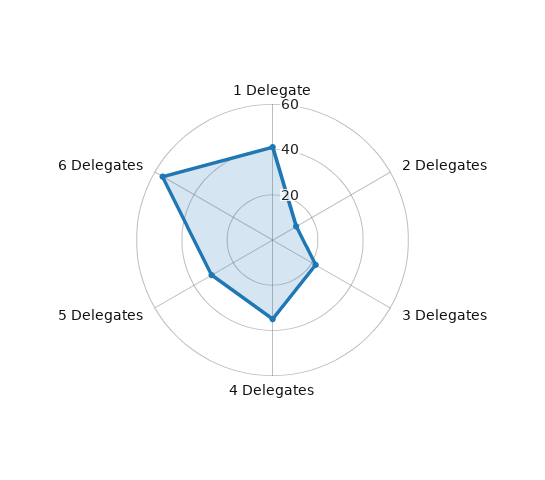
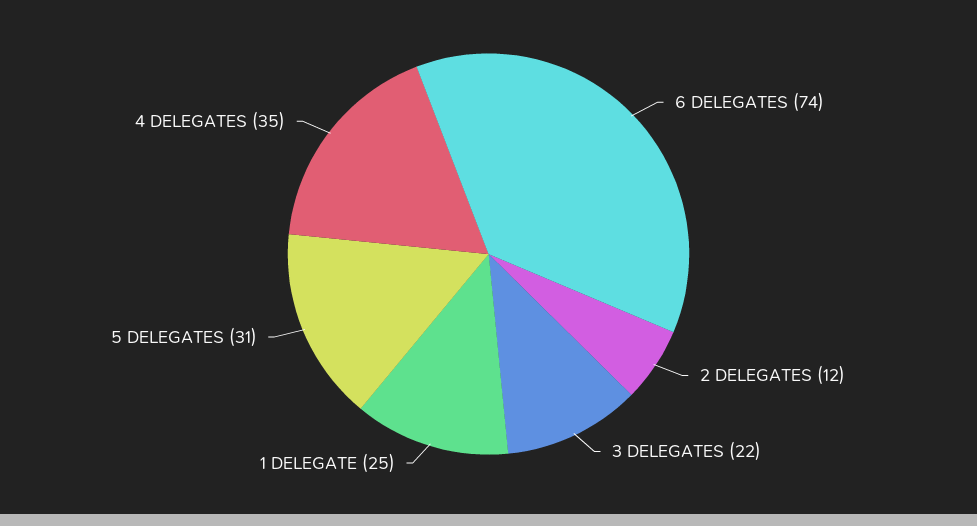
1 Delegate: 40 -> 25
6 Delegates: 55 -> 74

